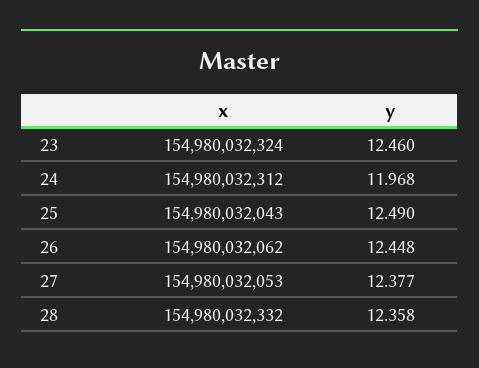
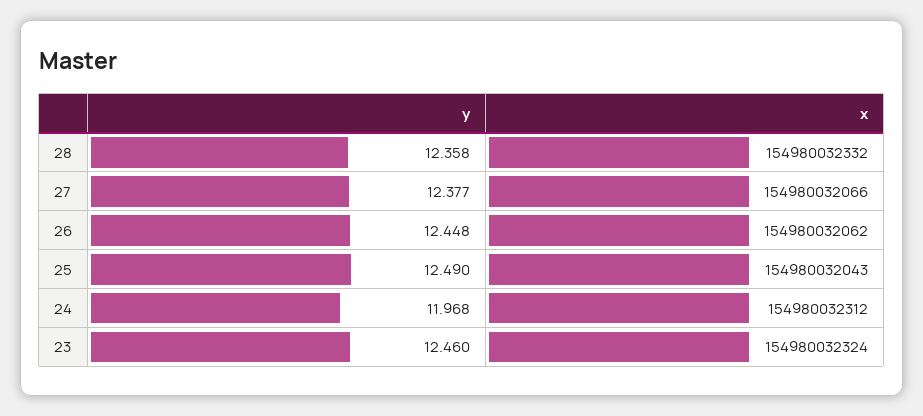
x, 27: 154980032053 -> 154980032066

